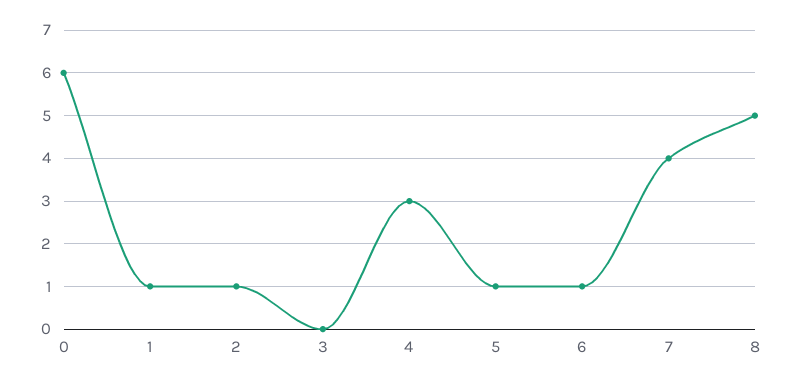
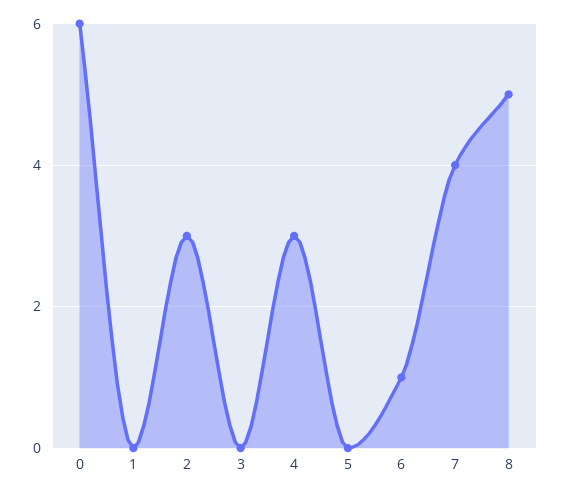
1: 1 -> 0
2: 1 -> 3
5: 1 -> 0

